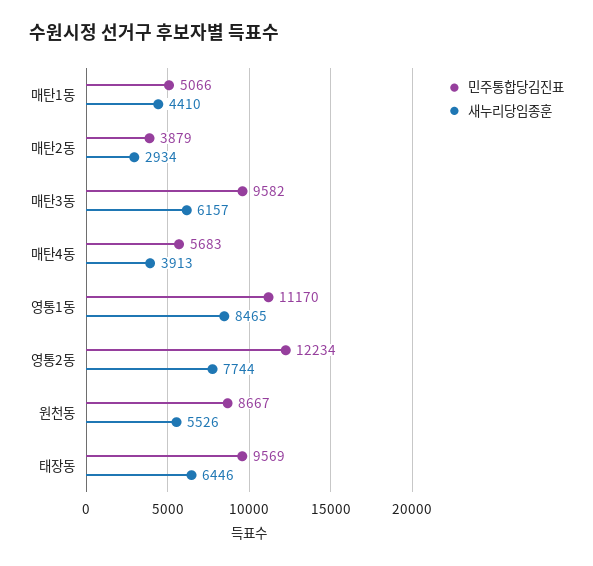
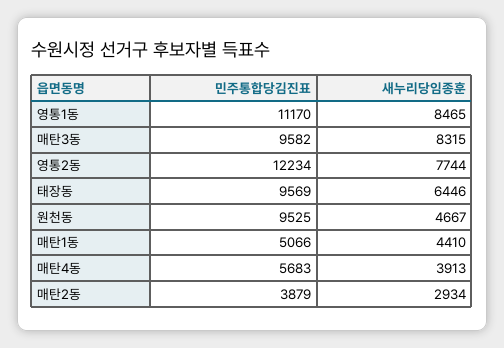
새누리당임종훈, 매탄3동: 6157 -> 8315
민주통합당김진표, 원천동: 8667 -> 9525
새누리당임종훈, 원천동: 5526 -> 4667

